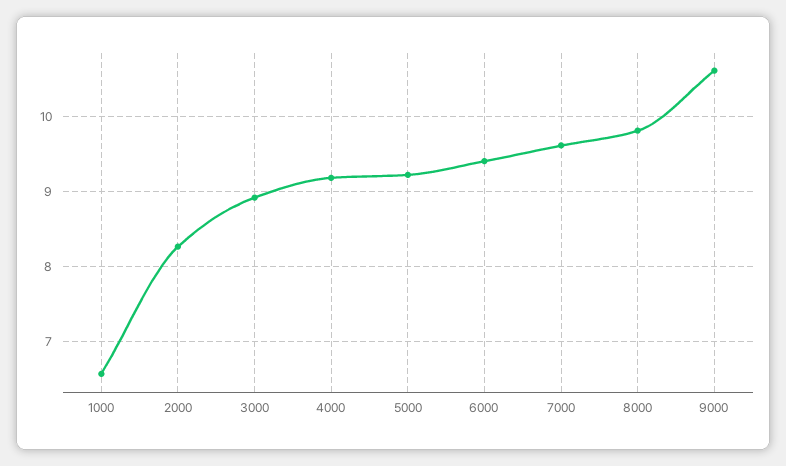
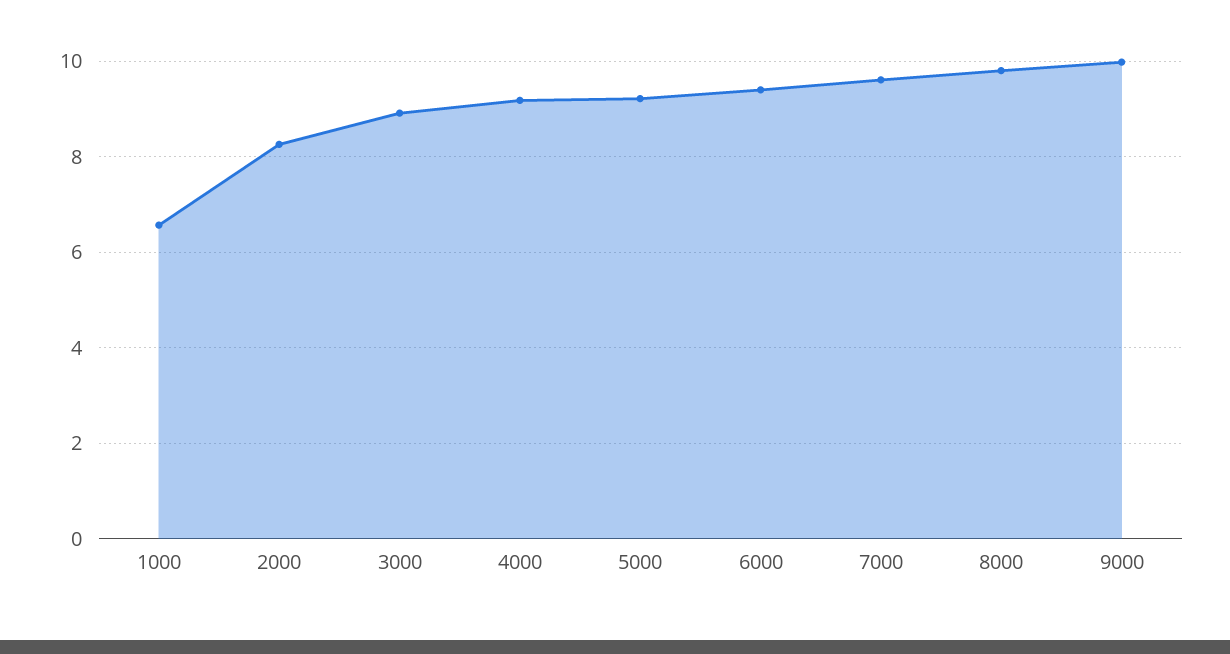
9000: 10.6 -> 10

